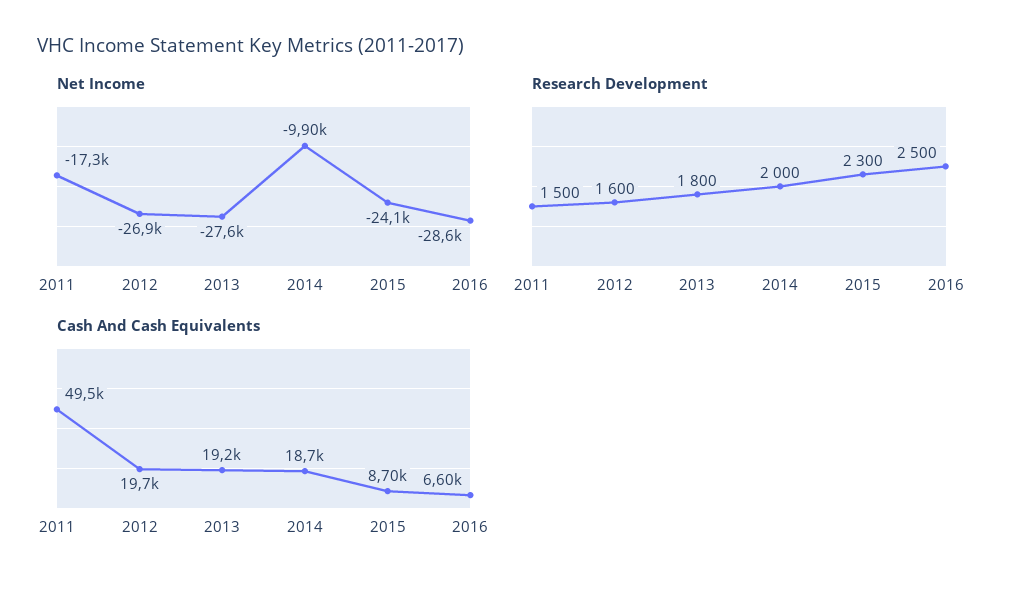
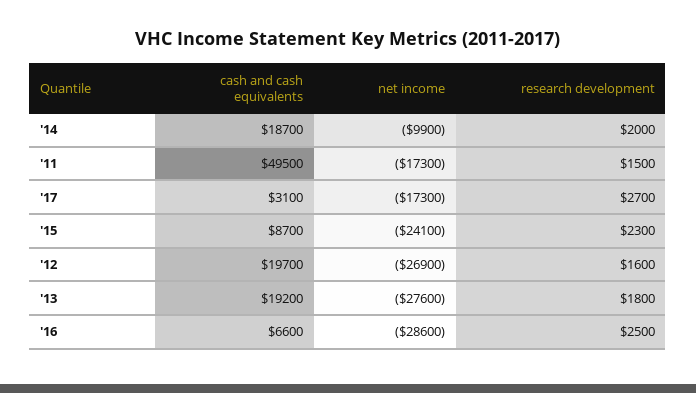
Cash And Cash Equivalents, '17: none -> 3100
Net Income, '17: none -> -17300
Research Development, '17: none -> 2700

